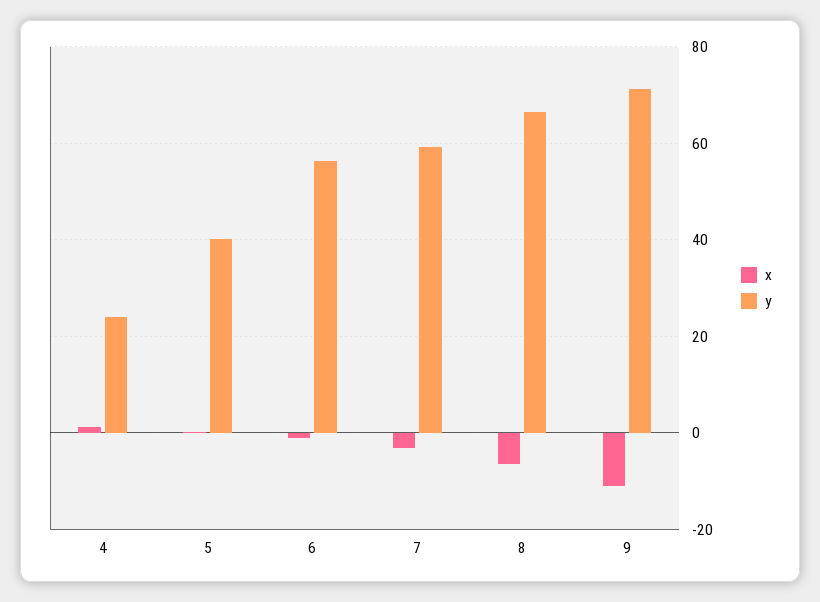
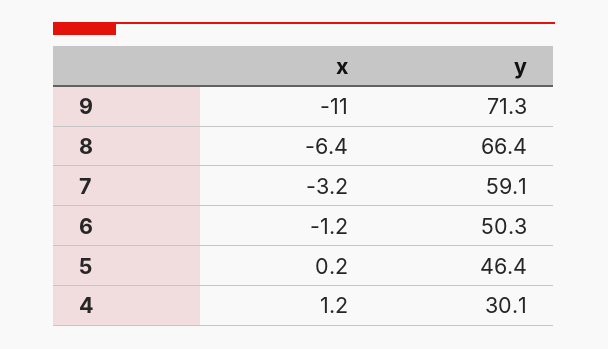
y, 4: 24 -> 30.1
y, 5: 40 -> 46.4
y, 6: 56 -> 50.3

